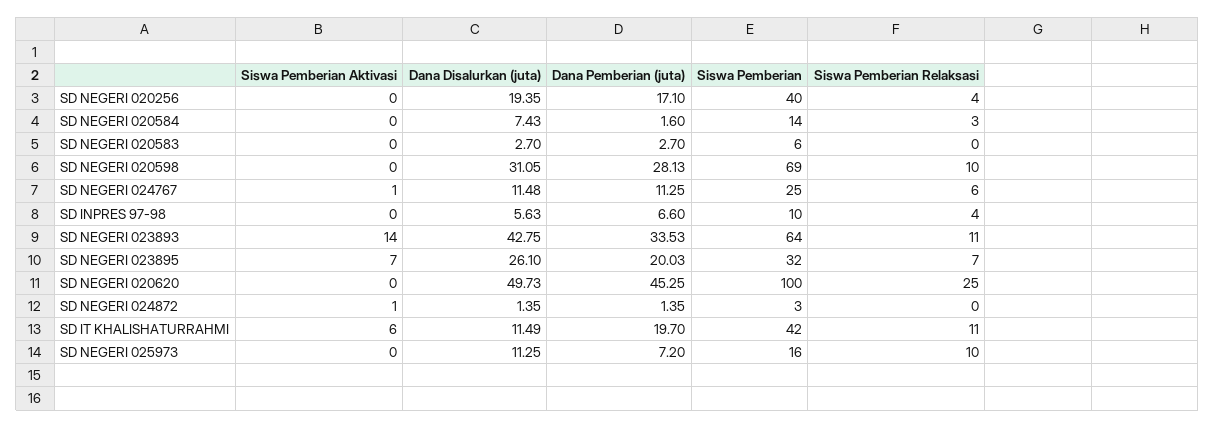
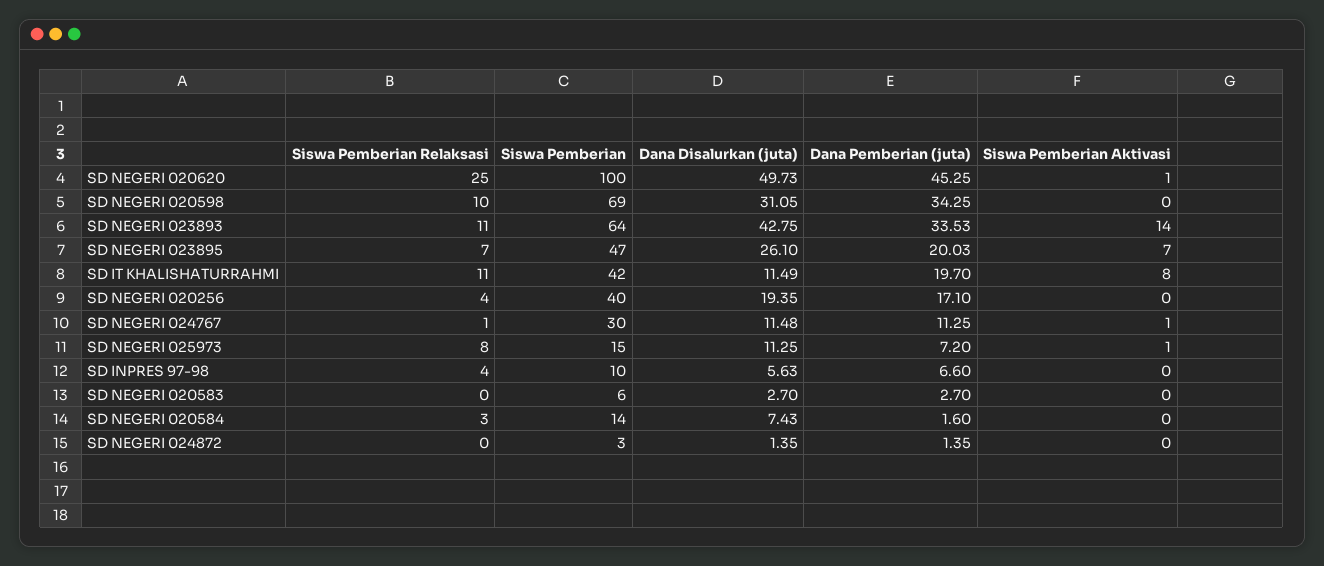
Dana Pemberian (juta), SD NEGERI 020598: 28.13 -> 34.25
Siswa Pemberian, SD NEGERI 024767: 25 -> 30
Siswa Pemberian Relaksasi, SD NEGERI 024767: 6 -> 1
Siswa Pemberian, SD NEGERI 023895: 32 -> 47
Siswa Pemberian Aktivasi, SD NEGERI 020620: 0 -> 1
Siswa Pemberian Aktivasi, SD NEGERI 024872: 1 -> 0
Siswa Pemberian Aktivasi, SD IT KHALISHATURRAHMI: 6 -> 8
Siswa Pemberian Aktivasi, SD NEGERI 025973: 0 -> 1
Siswa Pemberian, SD NEGERI 025973: 16 -> 15
Siswa Pemberian Relaksasi, SD NEGERI 025973: 10 -> 8

